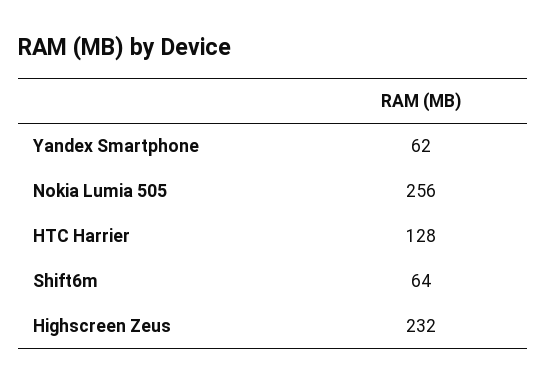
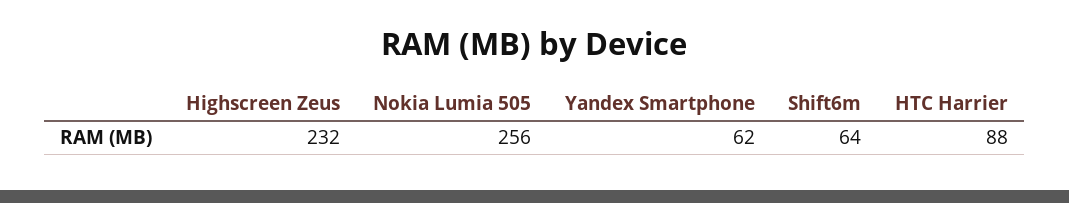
HTC Harrier: 128 -> 88

